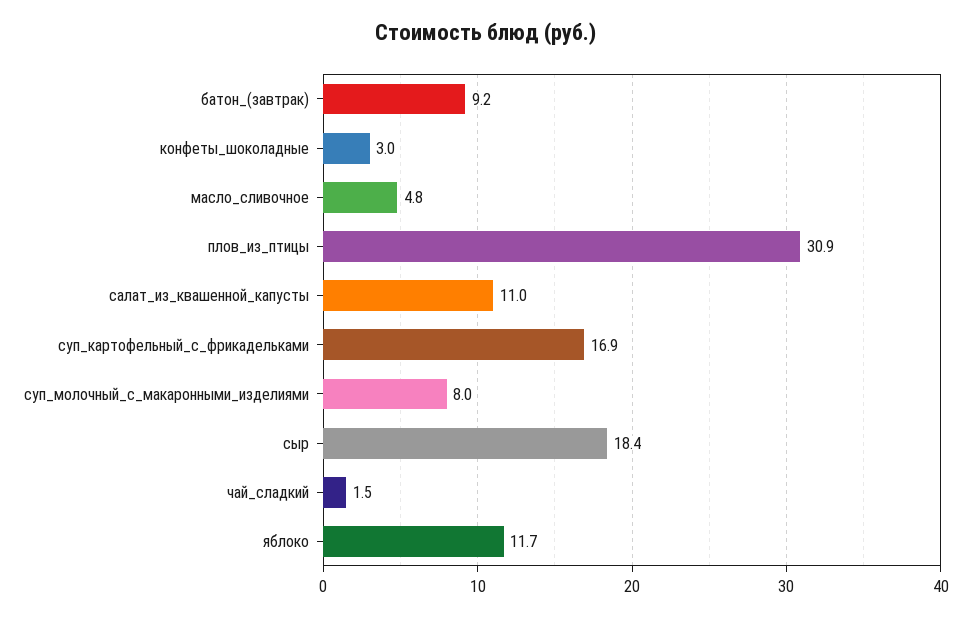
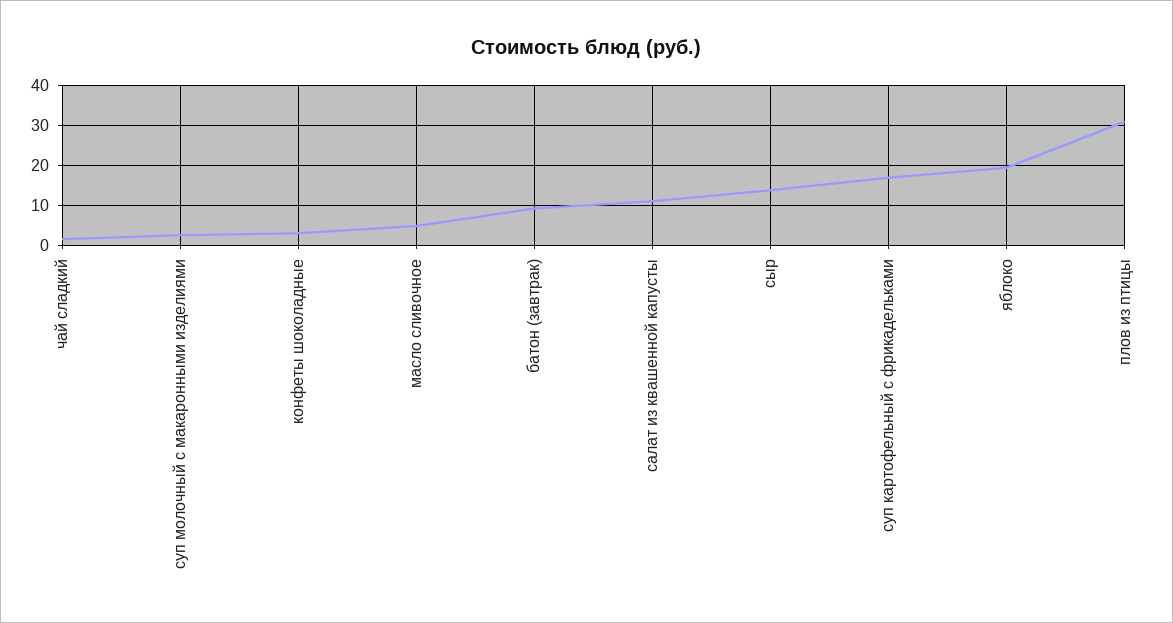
суп_молочный_с_макаронными_изделиями: 8 -> 2
сыр: 18.4 -> 14
яблоко: 11.7 -> 20

